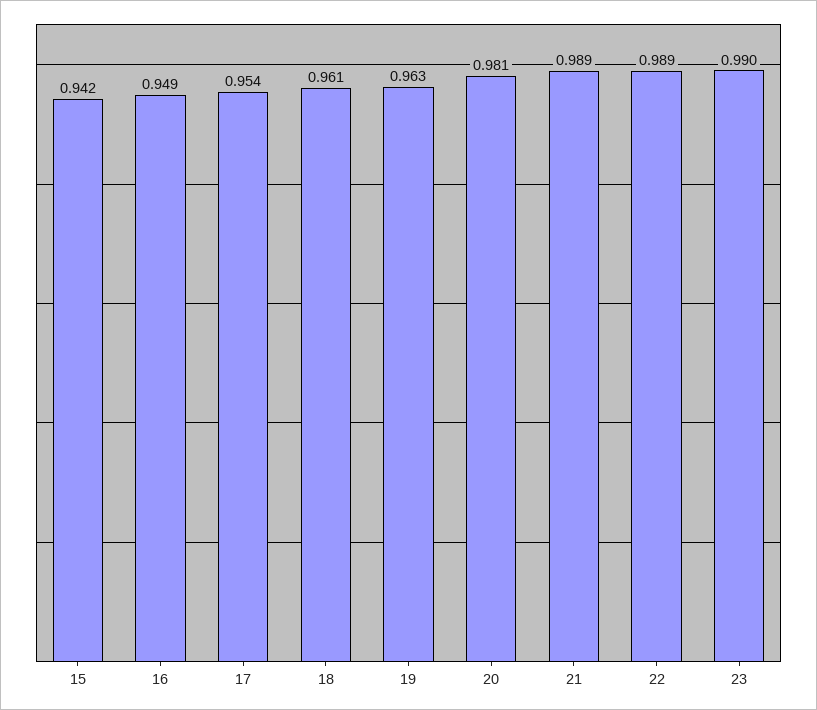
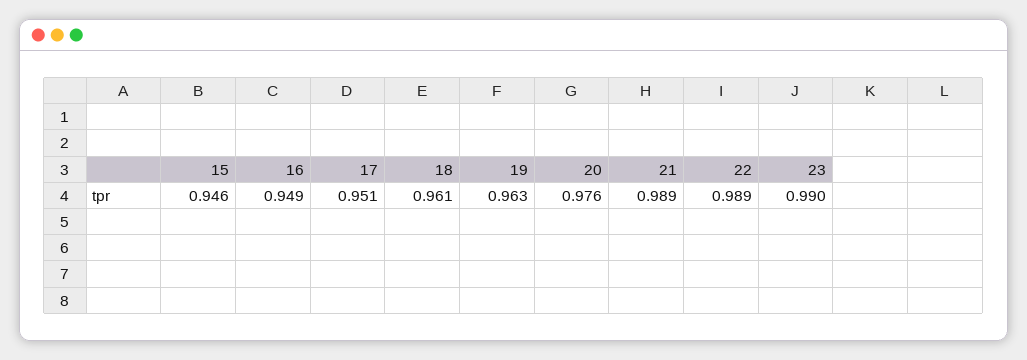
15: 0.942 -> 0.946
17: 0.954 -> 0.951
20: 0.981 -> 0.976

